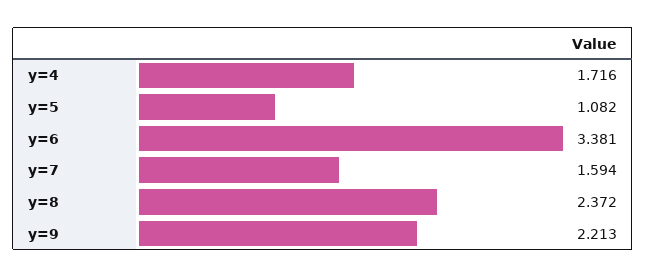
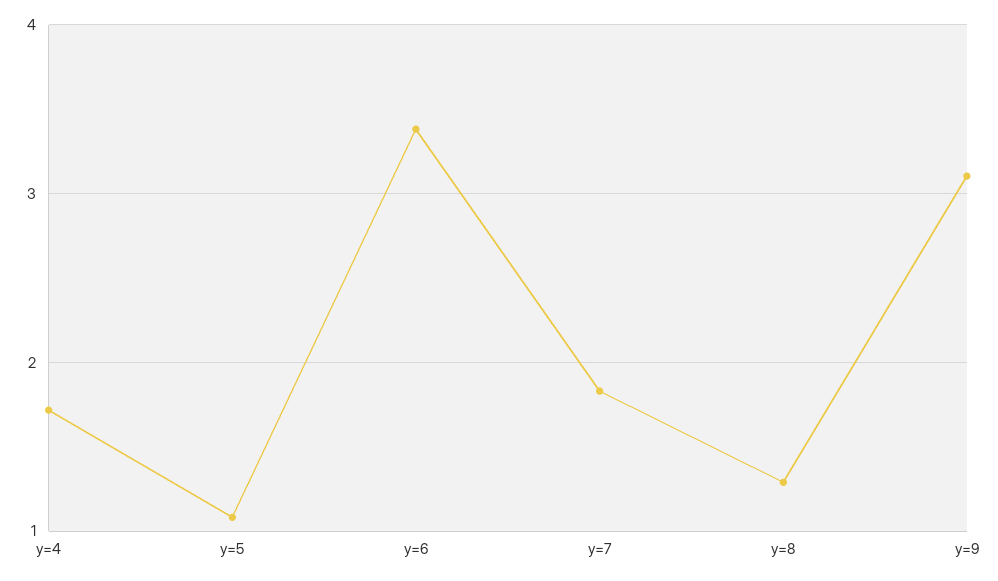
y=7: 1.594 -> 1.8
y=8: 2.372 -> 1.3
y=9: 2.213 -> 3.1

